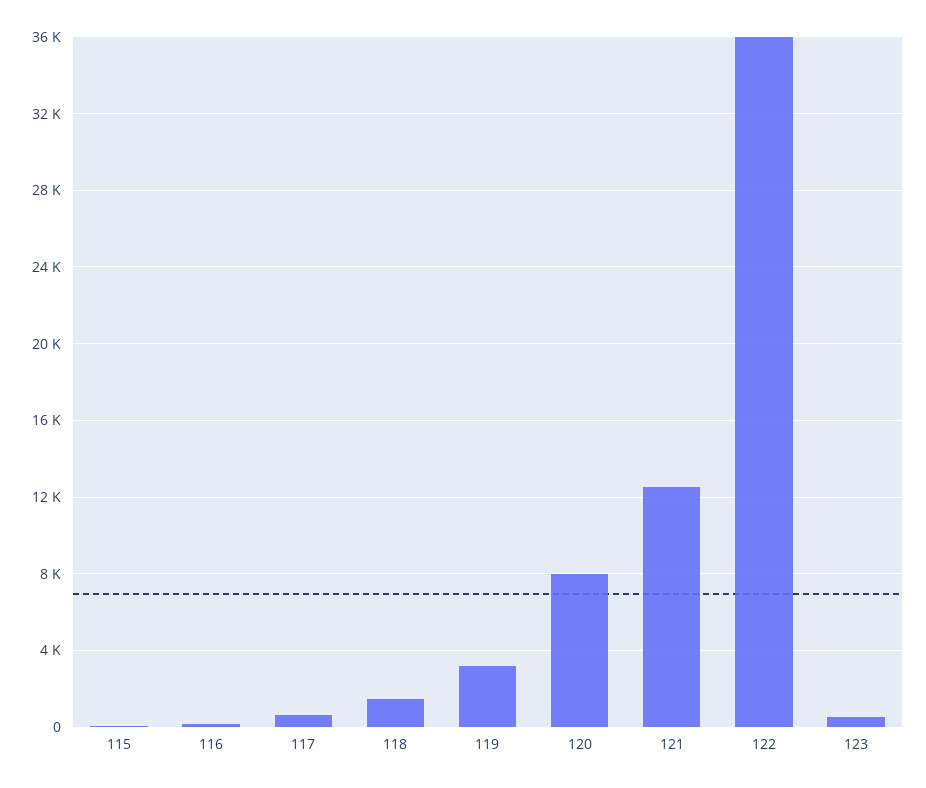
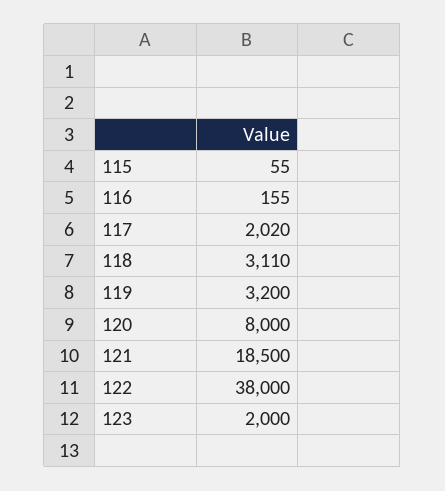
117: 500 -> 2020
118: 1500 -> 3110
121: 12500 -> 18500
122: 36000 -> 38000
123: 500 -> 2000

